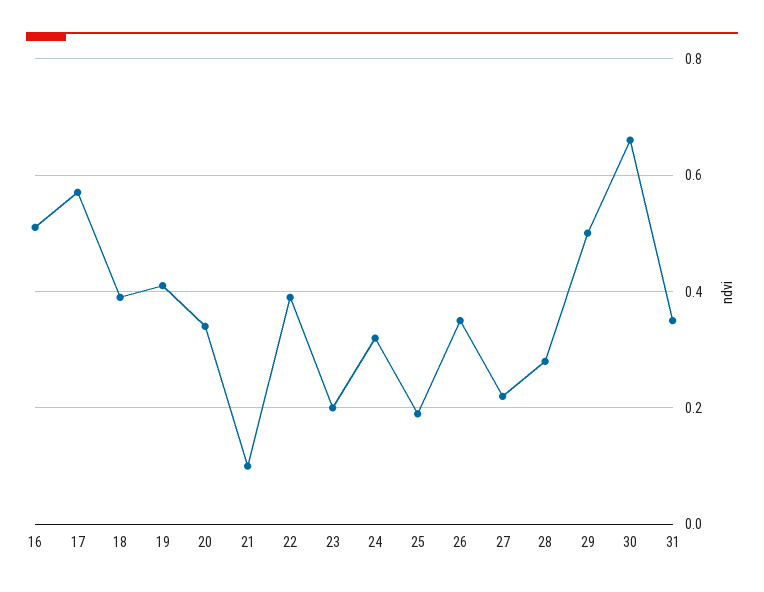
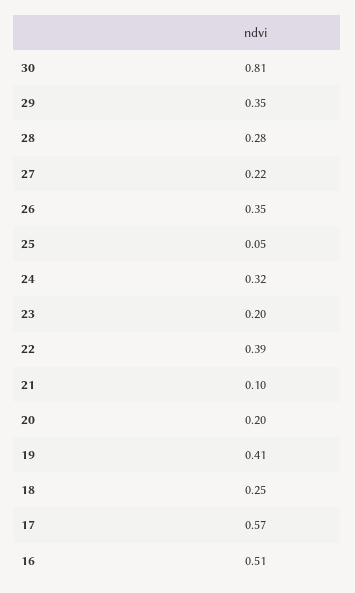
18: 0.4 -> 0.25
20: 0.35 -> 0.2
25: 0.2 -> 0.05
29: 0.5 -> 0.35
30: 0.65 -> 0.81
31: 0.35 -> none

